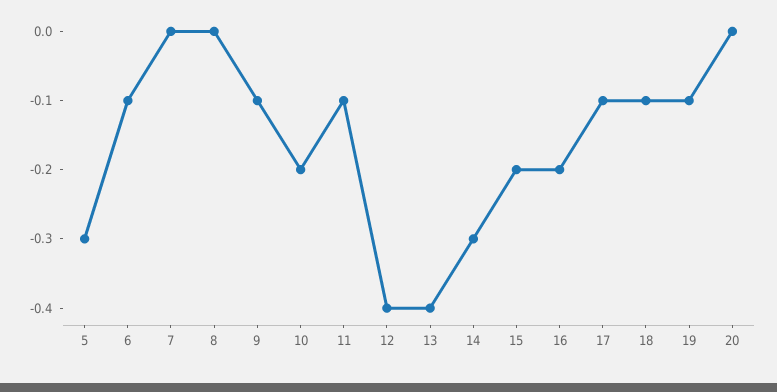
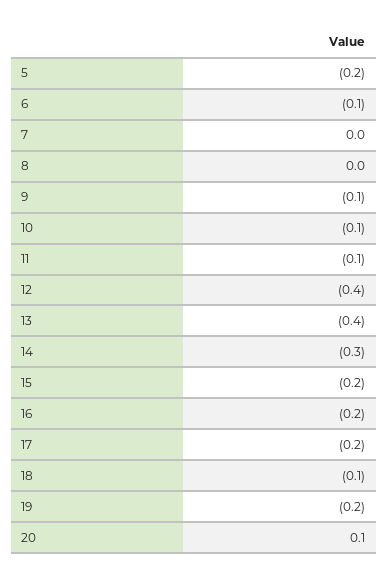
5: -0.3 -> -0.2
10: -0.2 -> -0.1
17: -0.1 -> -0.2
19: -0.1 -> -0.2
20: 0 -> 0.1

